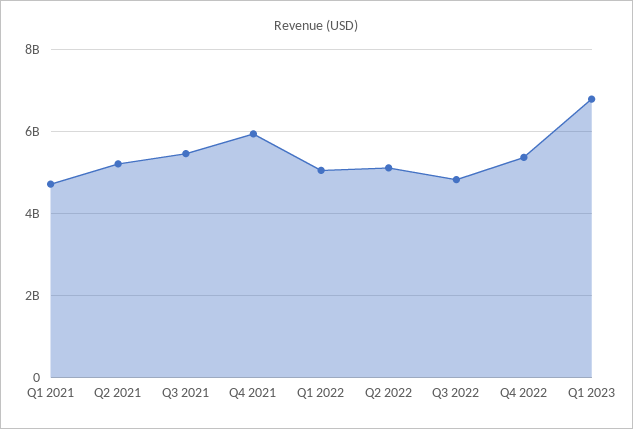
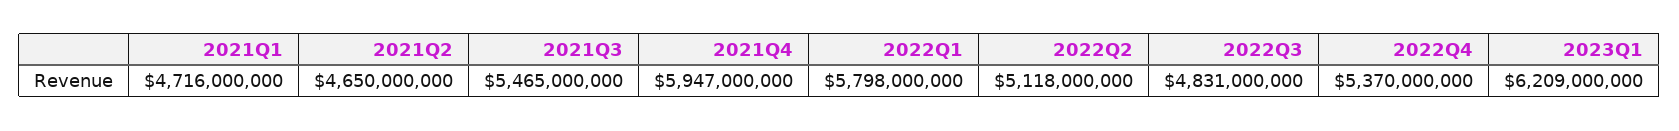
Q2 2021: 5200000000 -> 4650000000
Q1 2022: 5000000000 -> 5798000000
Q1 2023: 6800000000 -> 6209000000

